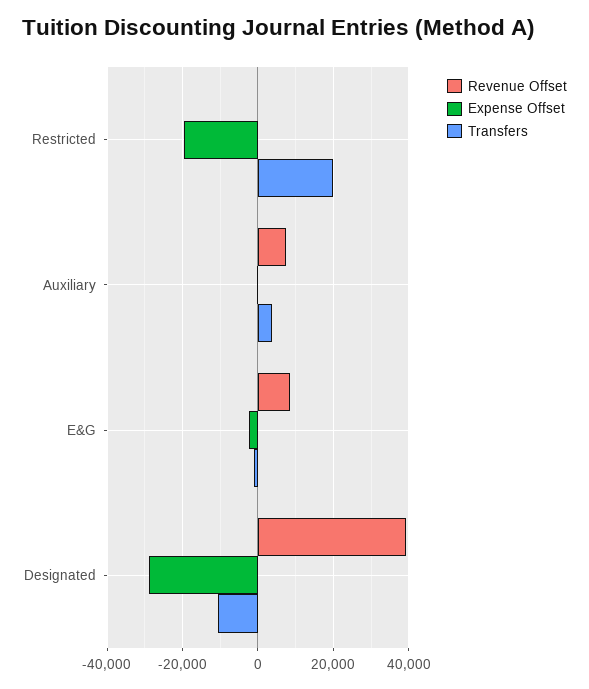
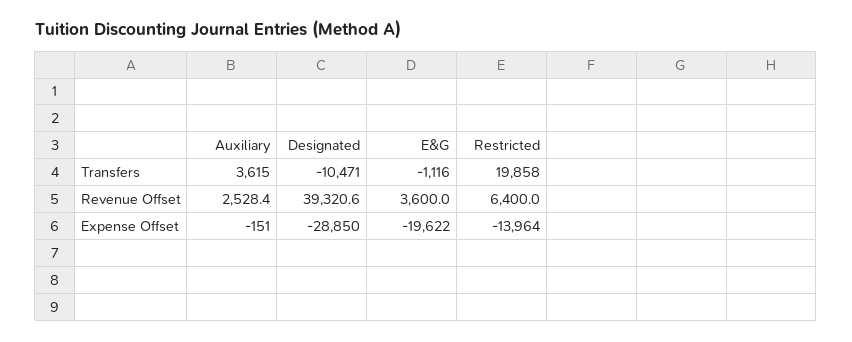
Revenue Offset, Restricted: 0 -> 6400
Expense Offset, Restricted: -20000 -> -13964
Revenue Offset, Auxiliary: 8000 -> 2528.4
Revenue Offset, E&G: 8000 -> 3600
Expense Offset, E&G: -2000 -> -19622

